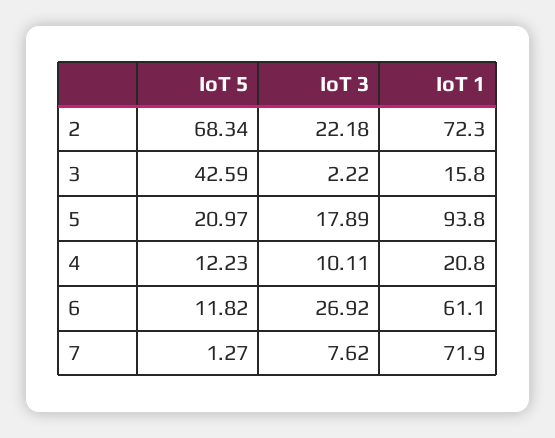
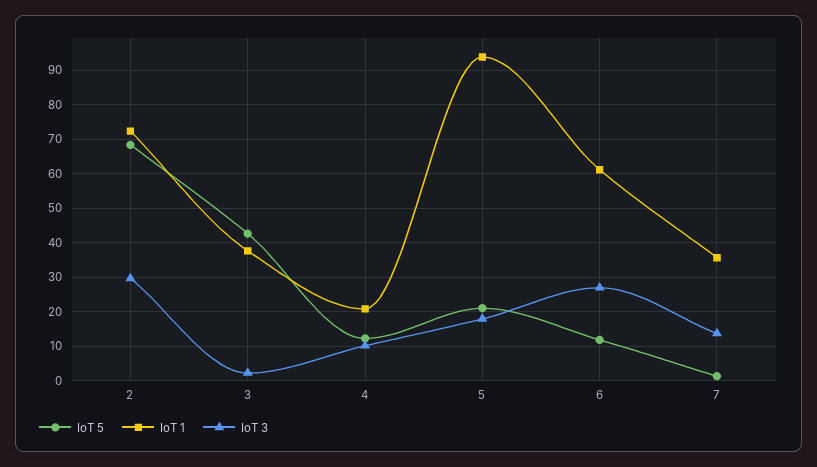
IoT 3, 2: 22.18 -> 30
IoT 1, 3: 15.8 -> 38
IoT 3, 7: 7.62 -> 14
IoT 1, 7: 71.9 -> 36

